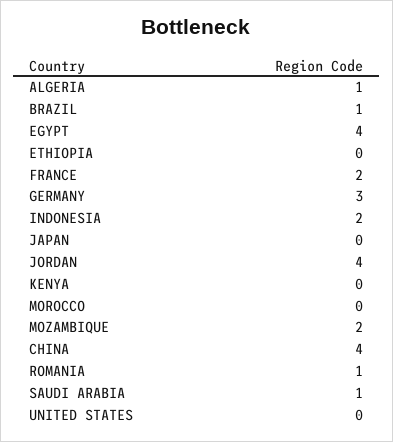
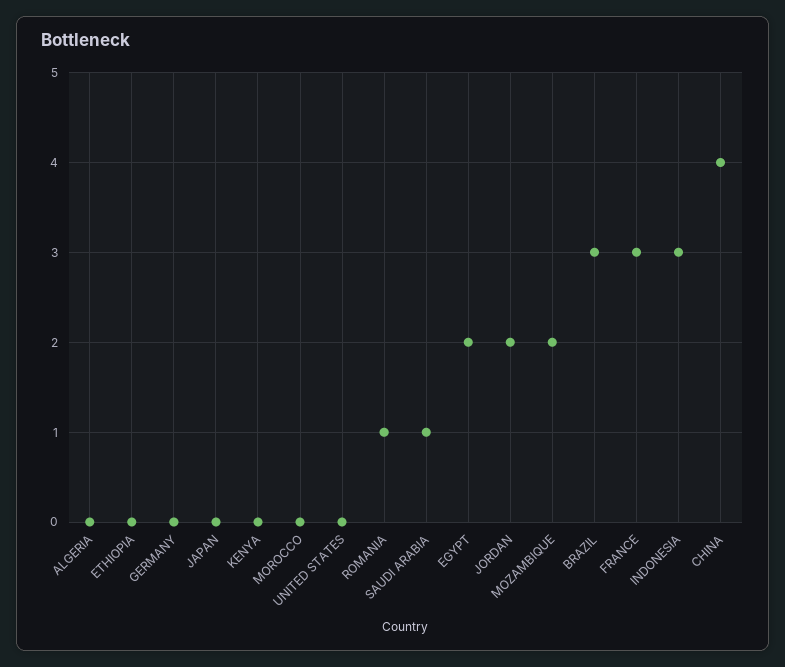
ALGERIA: 1 -> 0
BRAZIL: 1 -> 3
EGYPT: 4 -> 2
FRANCE: 2 -> 3
GERMANY: 3 -> 0
INDONESIA: 2 -> 3
JORDAN: 4 -> 2

